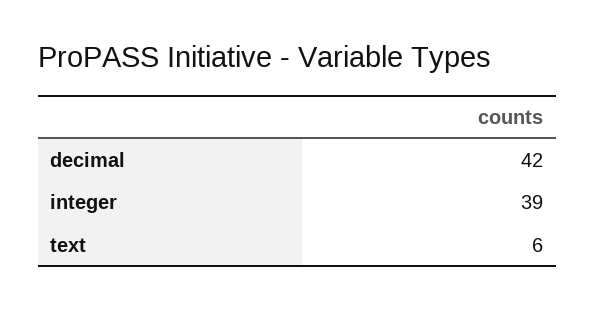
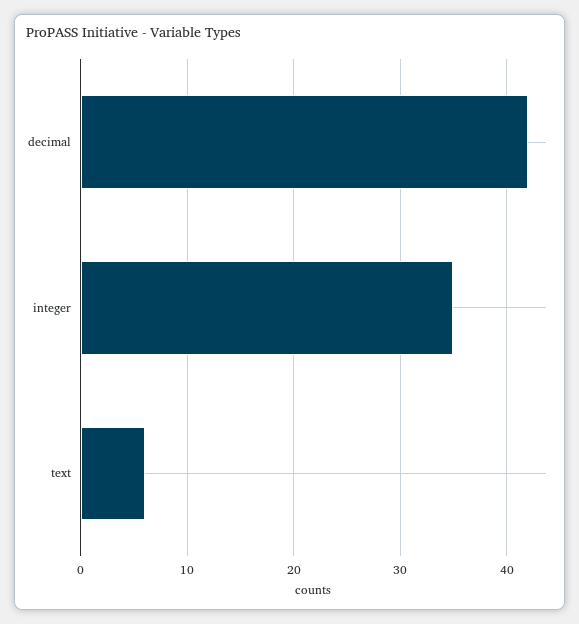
integer: 39 -> 35

